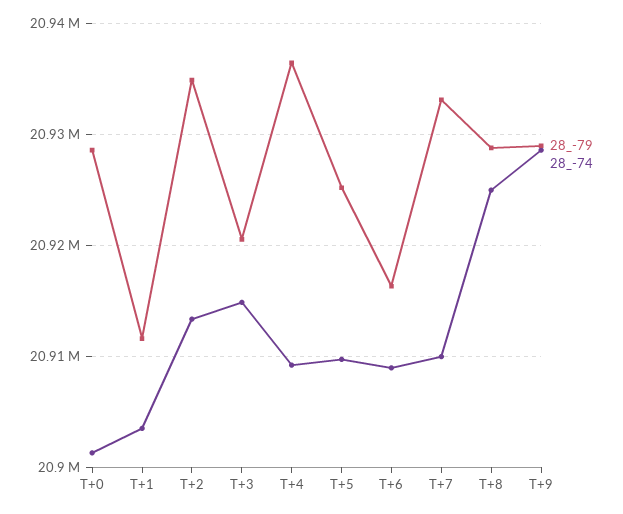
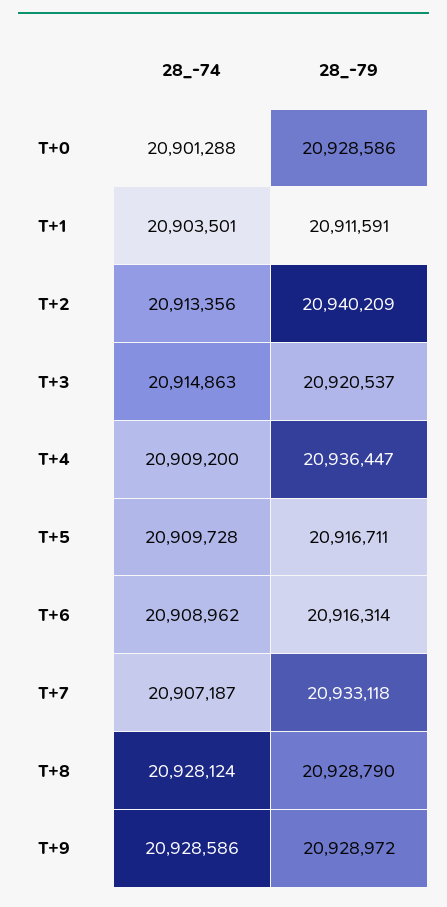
28_-79, T+2: 20935000 -> 20940209
28_-79, T+5: 20925000 -> 20916711
28_-74, T+7: 20910000 -> 20907187
28_-74, T+8: 20925000 -> 20928124

